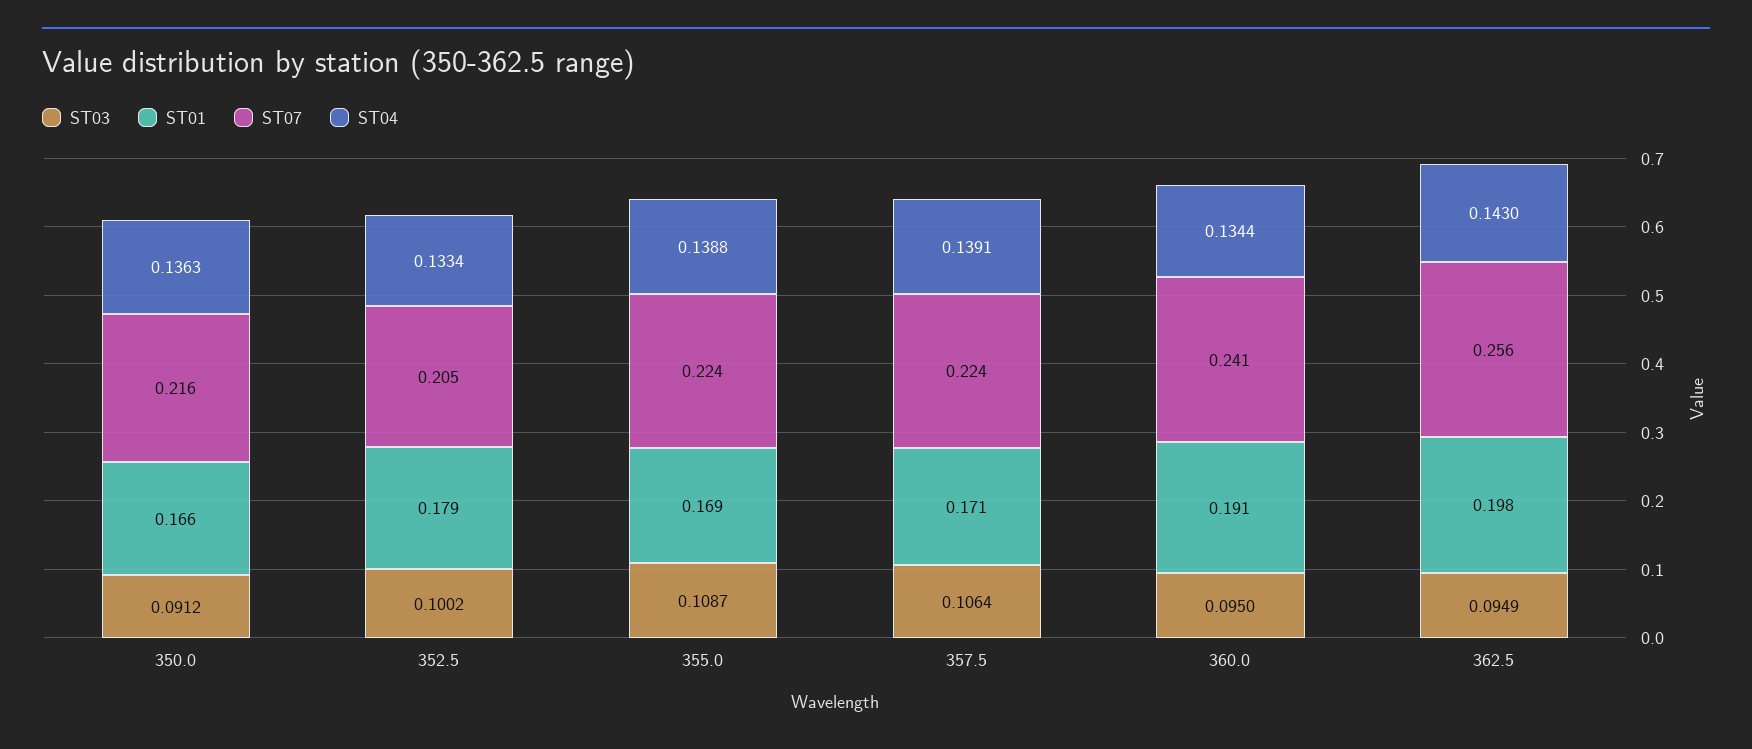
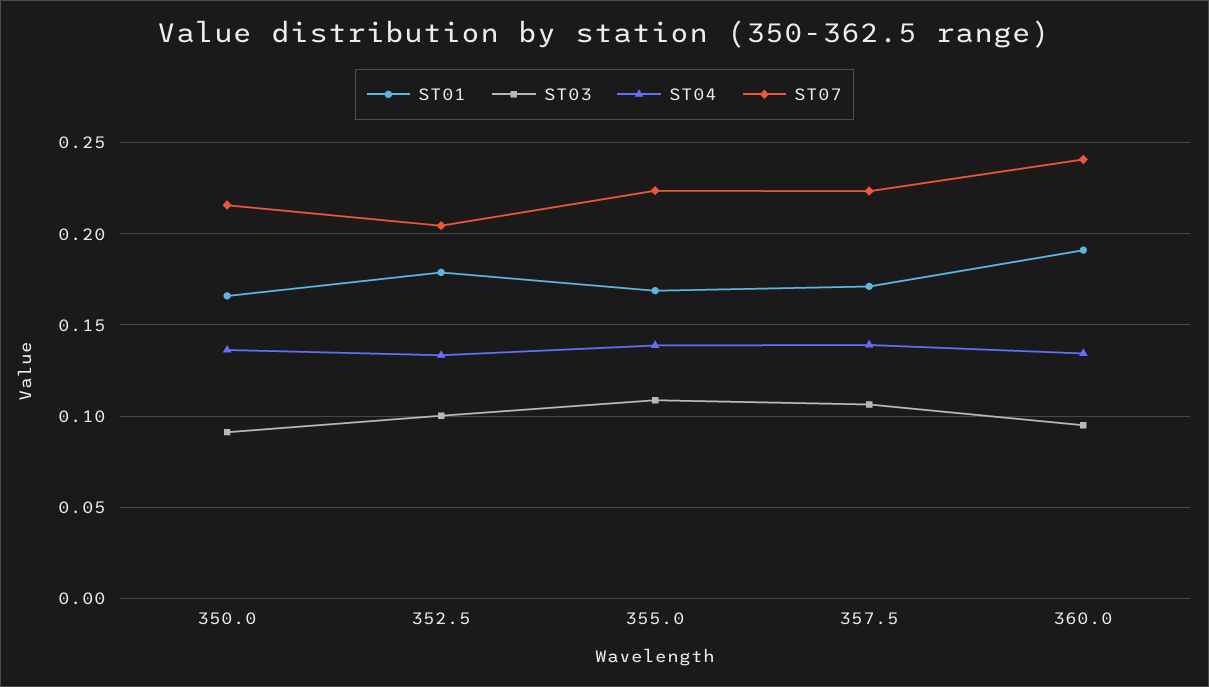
ST03, 362.5: 0.0949 -> none
ST01, 362.5: 0.198 -> none
ST07, 362.5: 0.256 -> none
ST04, 362.5: 0.143 -> none

